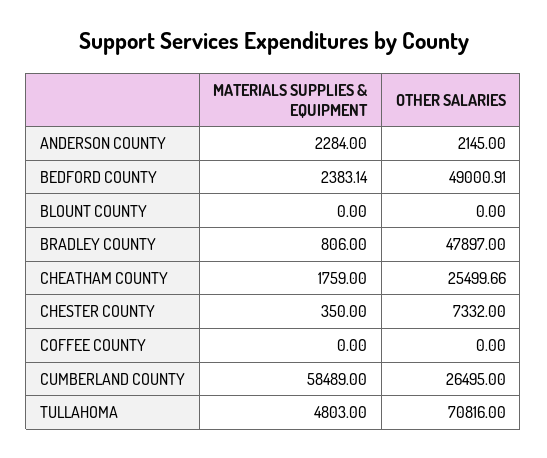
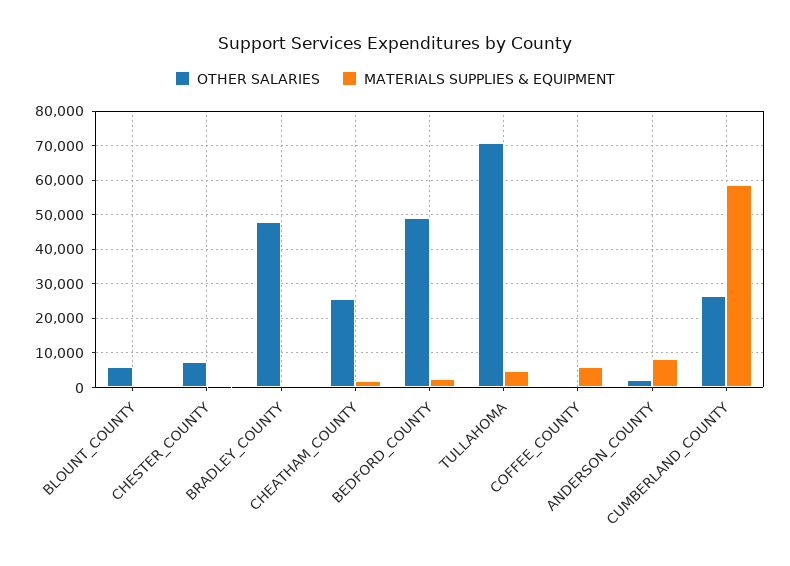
MATERIALS SUPPLIES & EQUIPMENT, ANDERSON COUNTY: 2284 -> 8000
OTHER SALARIES, BLOUNT COUNTY: 0 -> 6000
MATERIALS SUPPLIES & EQUIPMENT, COFFEE COUNTY: 0 -> 6000

